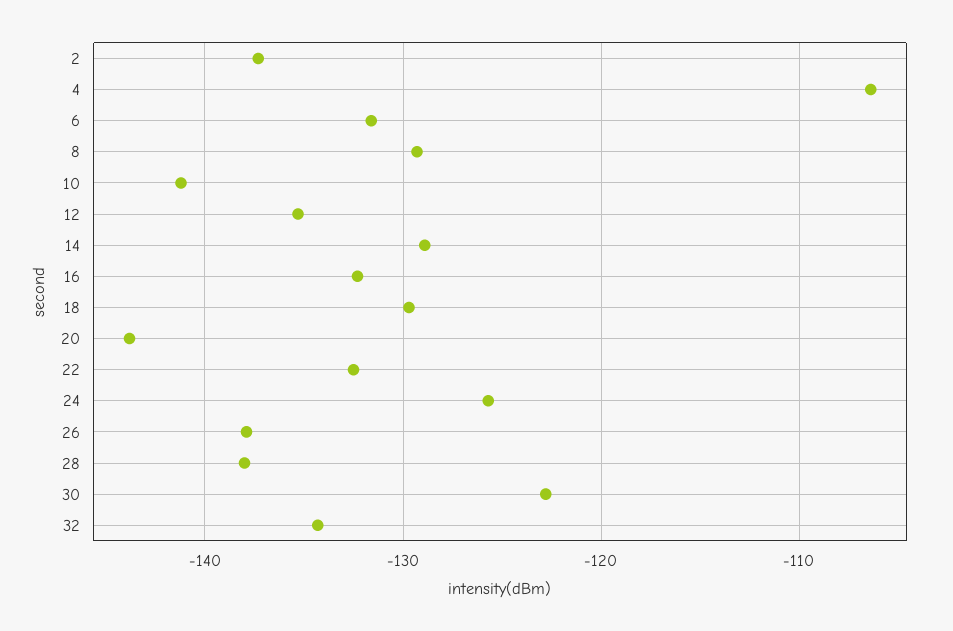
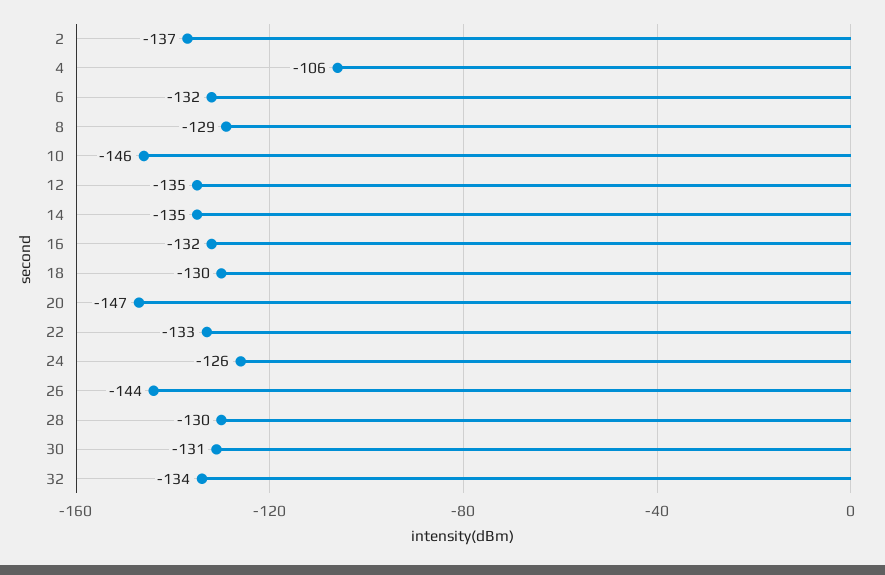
10: -141 -> -146
14: -129 -> -135
20: -144 -> -147
26: -138 -> -144
28: -138 -> -130
30: -123 -> -131

